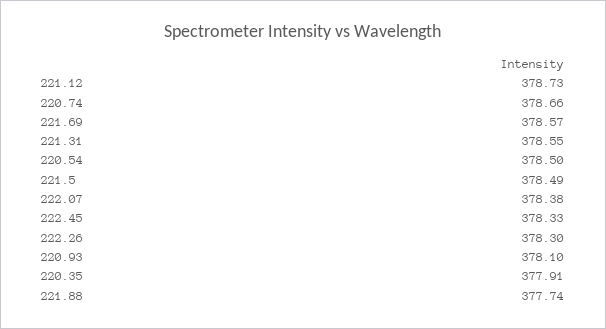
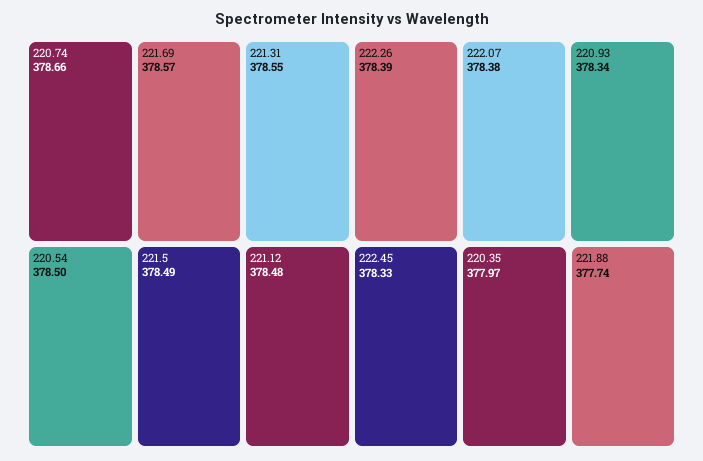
221.12: 378.73 -> 378.48
222.26: 378.3 -> 378.39
220.93: 378.1 -> 378.34
220.35: 377.91 -> 377.97

